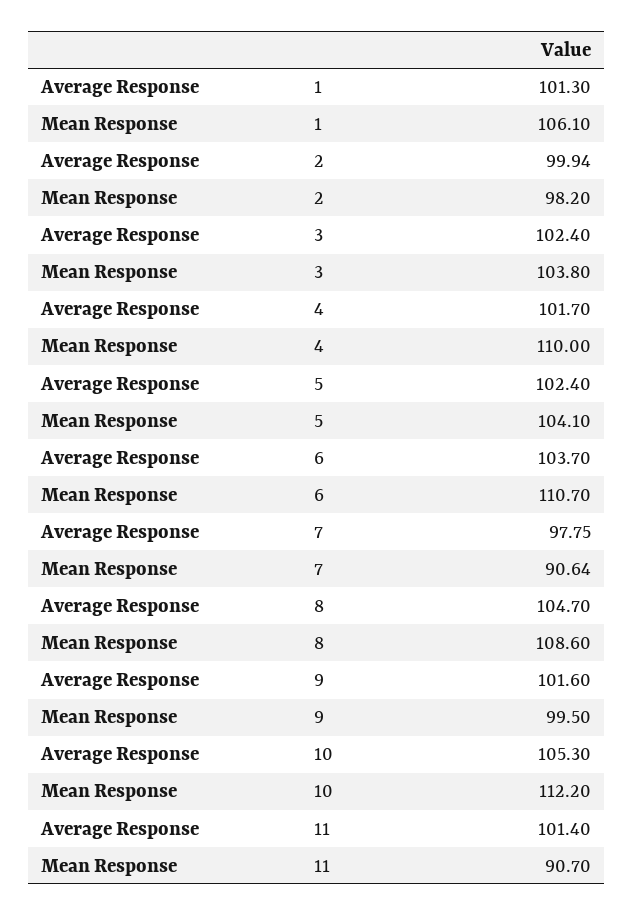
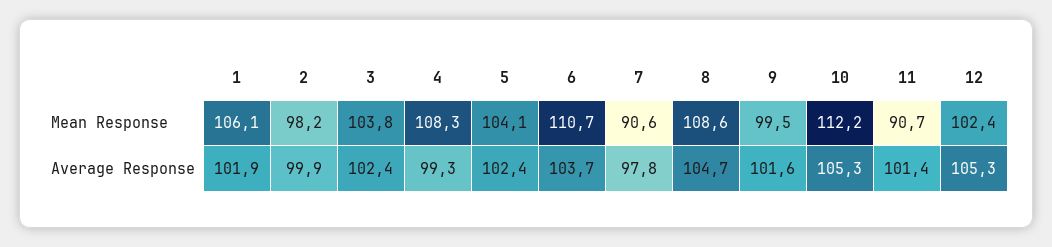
Average Response, 1: 101.3 -> 101.9
Average Response, 4: 101.7 -> 99.3
Mean Response, 4: 110 -> 108.3
Mean Response, 12: none -> 102.4
Average Response, 12: none -> 105.3

